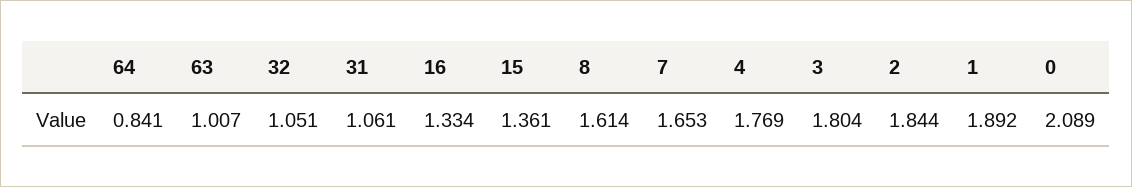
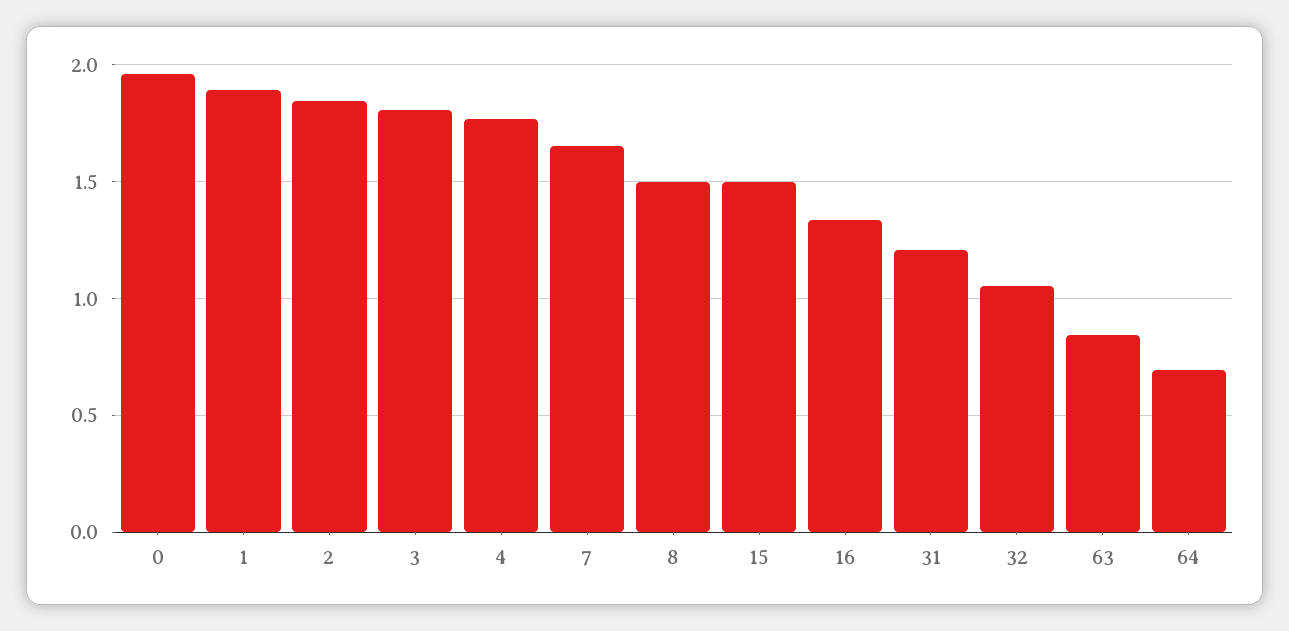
64: 0.841 -> 0.7
63: 1.007 -> 0.85
31: 1.061 -> 1.2
15: 1.361 -> 1.5
8: 1.614 -> 1.5
0: 2.089 -> 1.95

